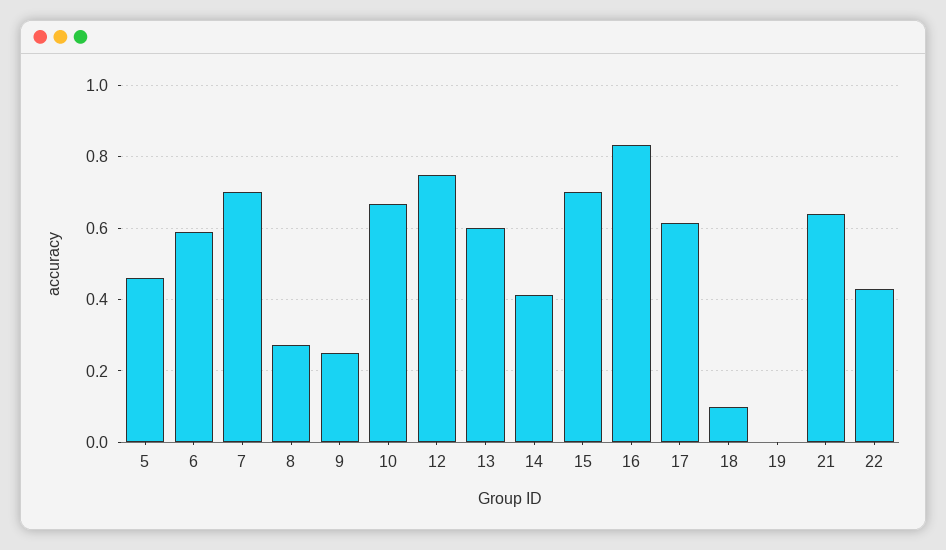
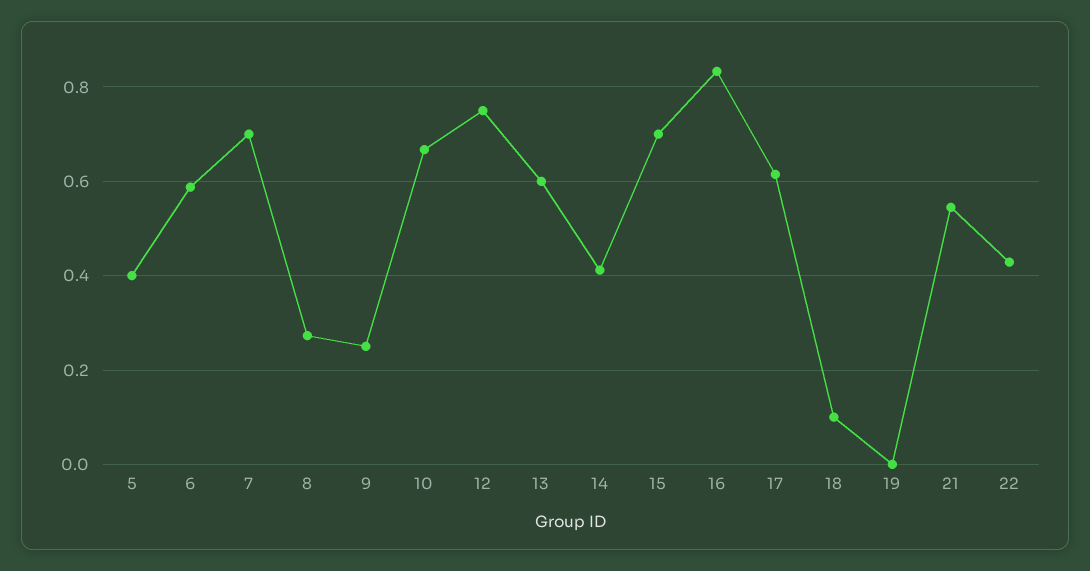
5: 0.46 -> 0.4
21: 0.64 -> 0.54

